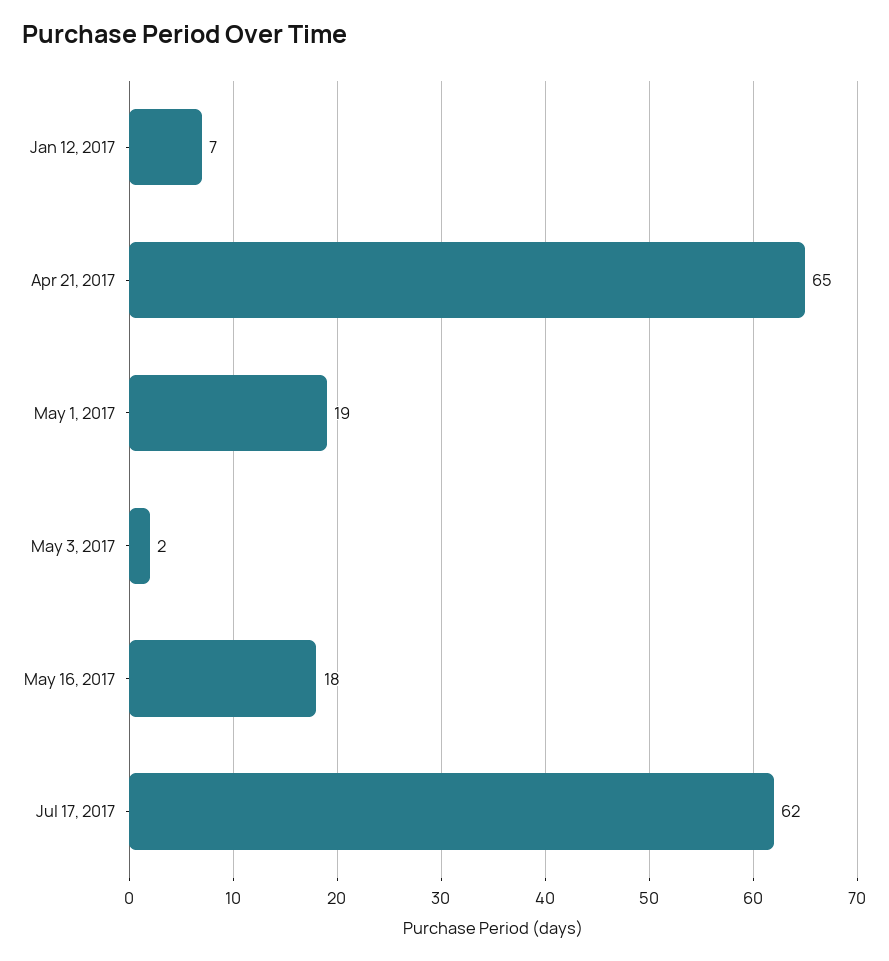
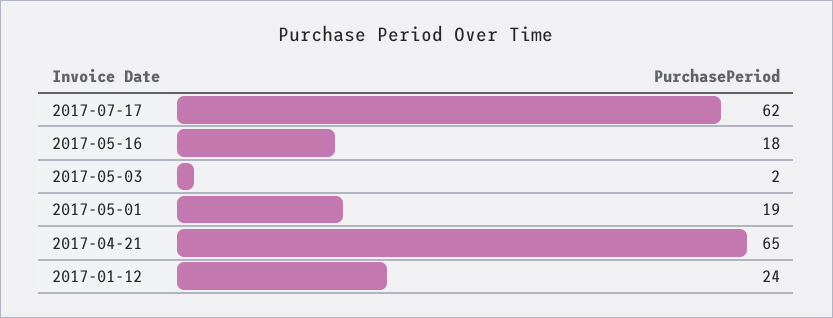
Jan 12, 2017: 7 -> 24

